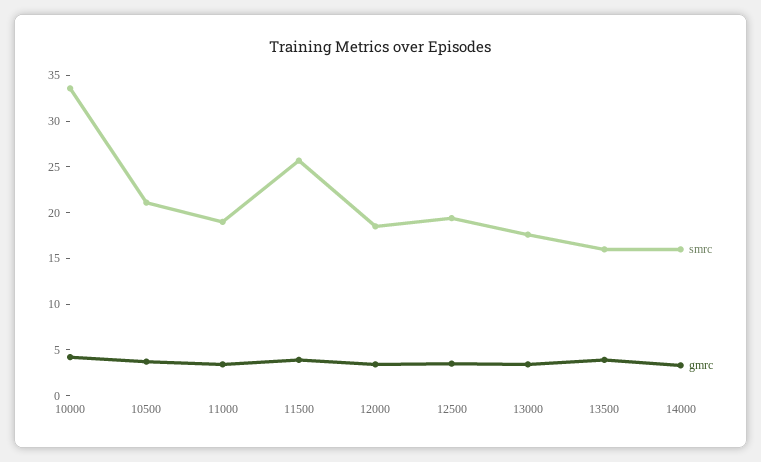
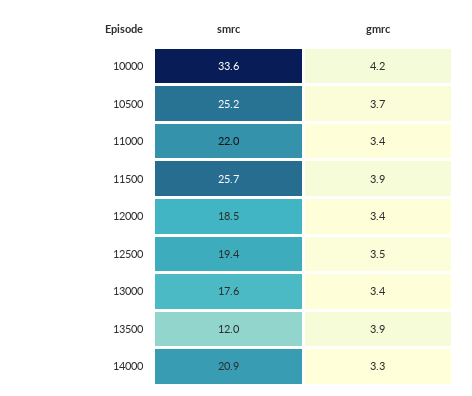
smrc, 10500: 21 -> 25.2
smrc, 11000: 19 -> 22
smrc, 13500: 16 -> 12
smrc, 14000: 16 -> 20.9

